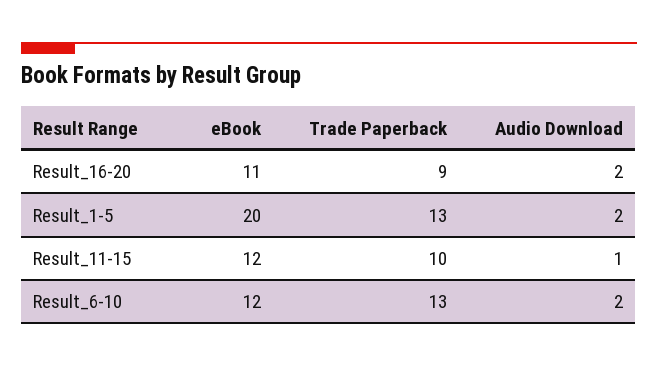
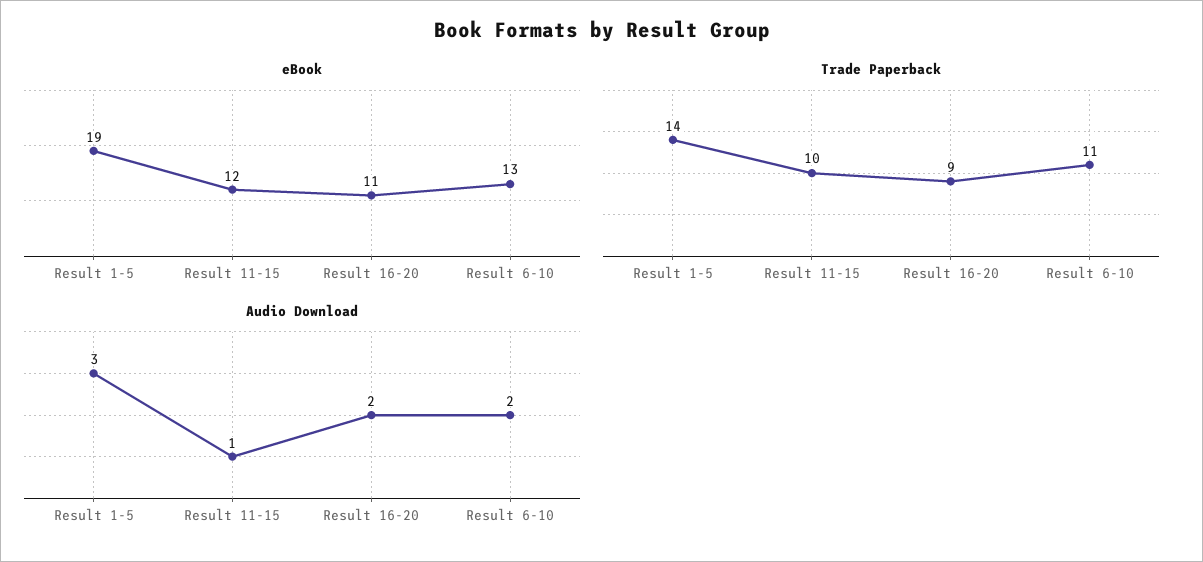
eBook, Result_1-5: 20 -> 19
Trade Paperback, Result_1-5: 13 -> 14
Audio Download, Result_1-5: 2 -> 3
eBook, Result_6-10: 12 -> 13
Trade Paperback, Result_6-10: 13 -> 11

